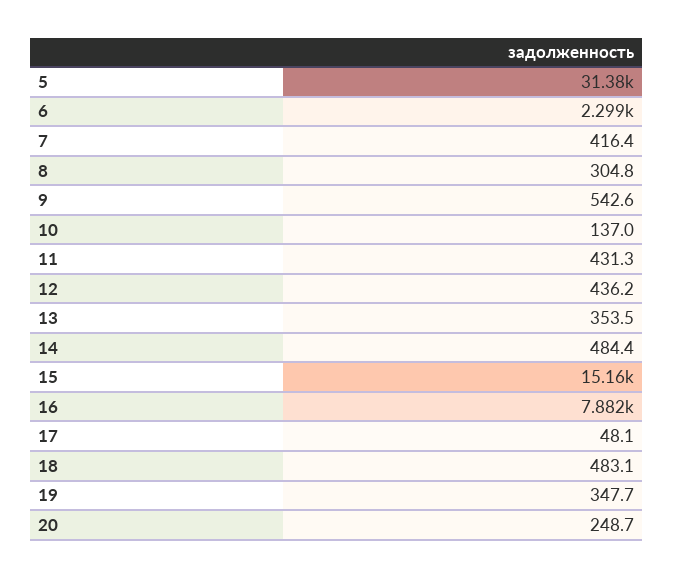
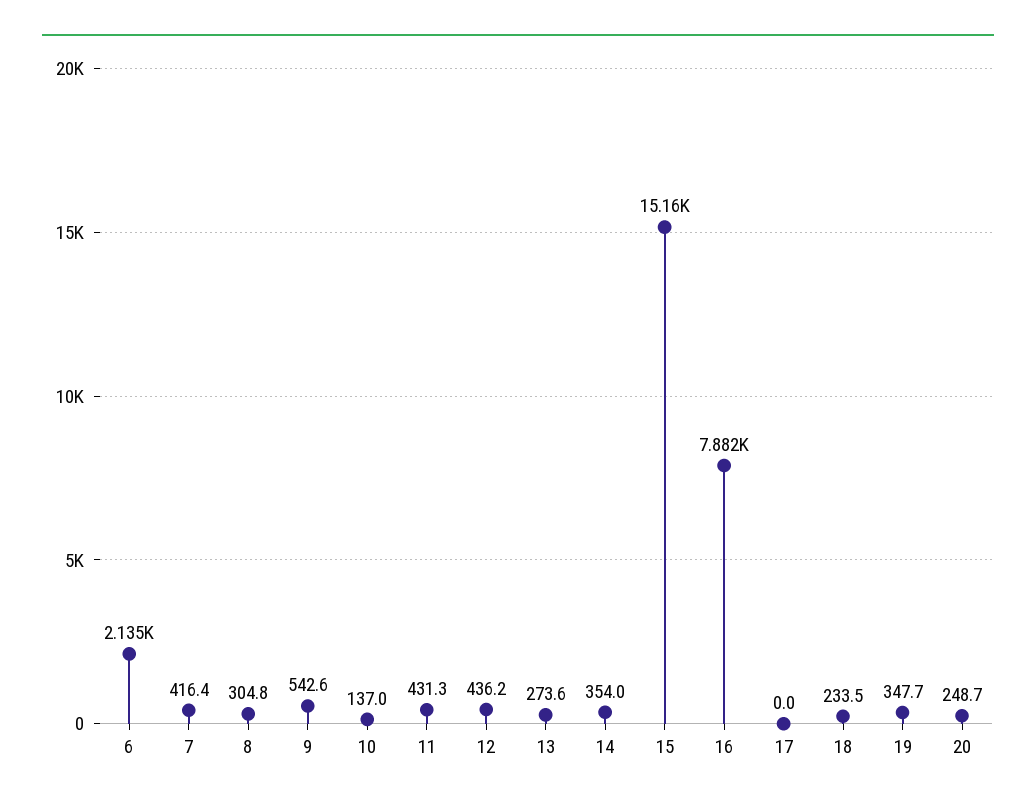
5: 31380 -> none
6: 2299 -> 2135
13: 353.5 -> 273.6
14: 484.4 -> 354
17: 48.1 -> 0
18: 483.1 -> 233.5

